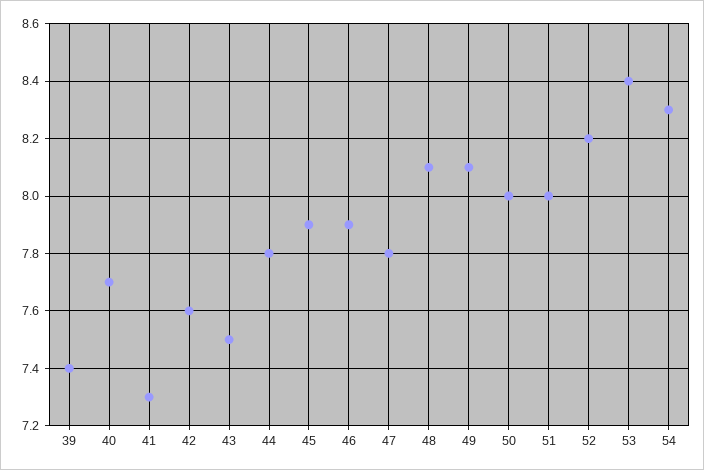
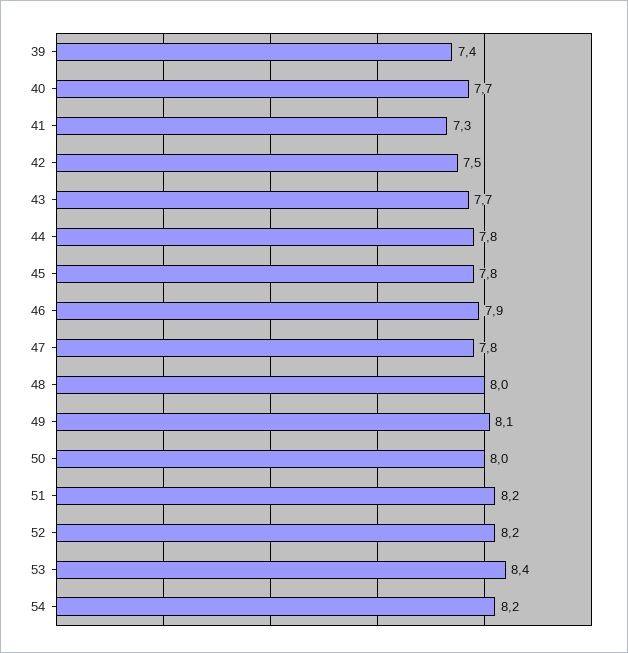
42: 7.6 -> 7.5
43: 7.5 -> 7.7
45: 7.9 -> 7.8
48: 8.1 -> 8
51: 8 -> 8.2
54: 8.3 -> 8.2

